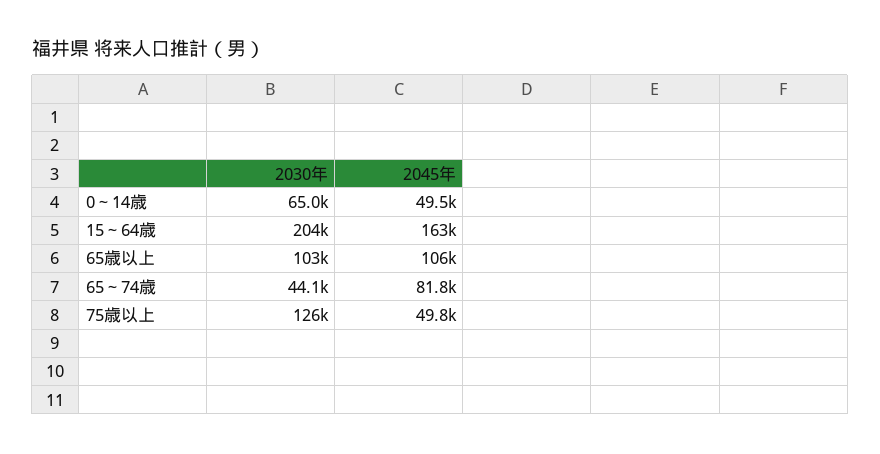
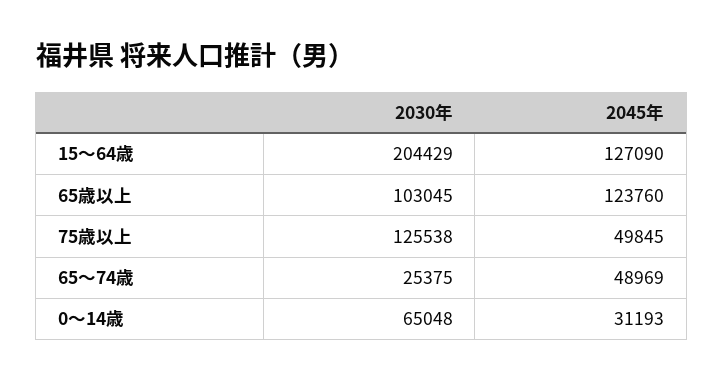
2045年, 0～14歳: 49500 -> 31193
2045年, 15～64歳: 163000 -> 127090
2045年, 65歳以上: 106000 -> 123760
2030年, 65～74歳: 44100 -> 25375
2045年, 65～74歳: 81800 -> 48969

